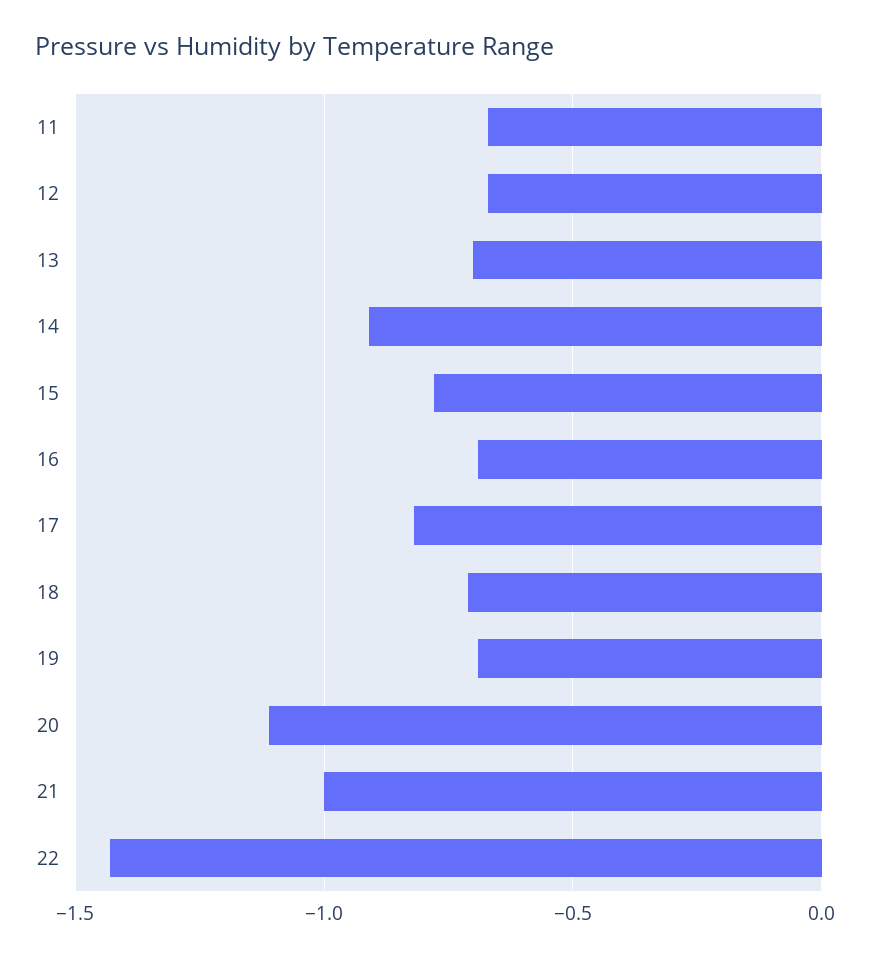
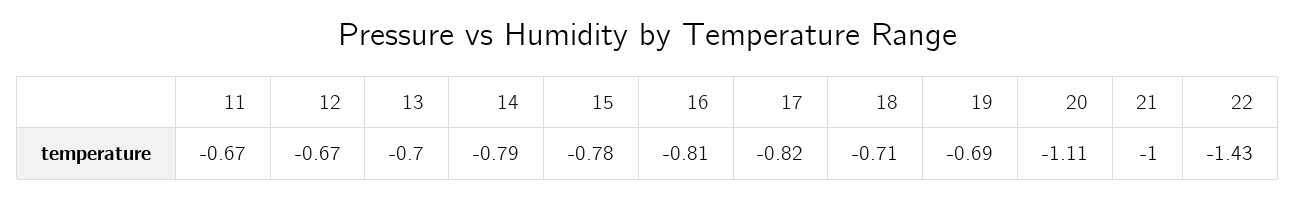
14: -0.9 -> -0.79
16: -0.7 -> -0.81

